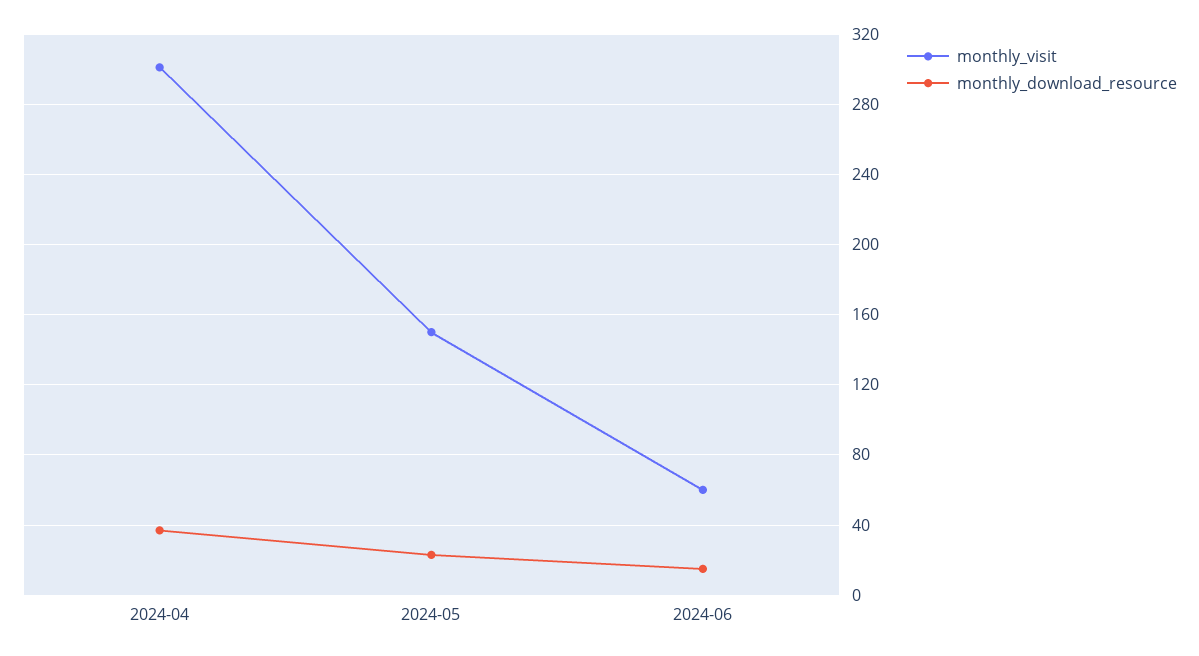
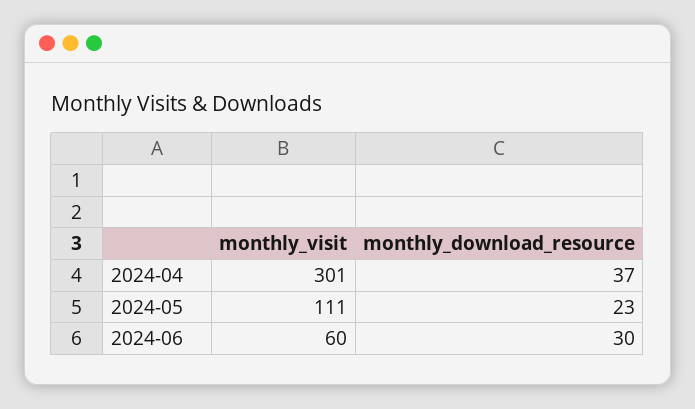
monthly_visit, 2024-05: 150 -> 111
monthly_download_resource, 2024-06: 15 -> 30

